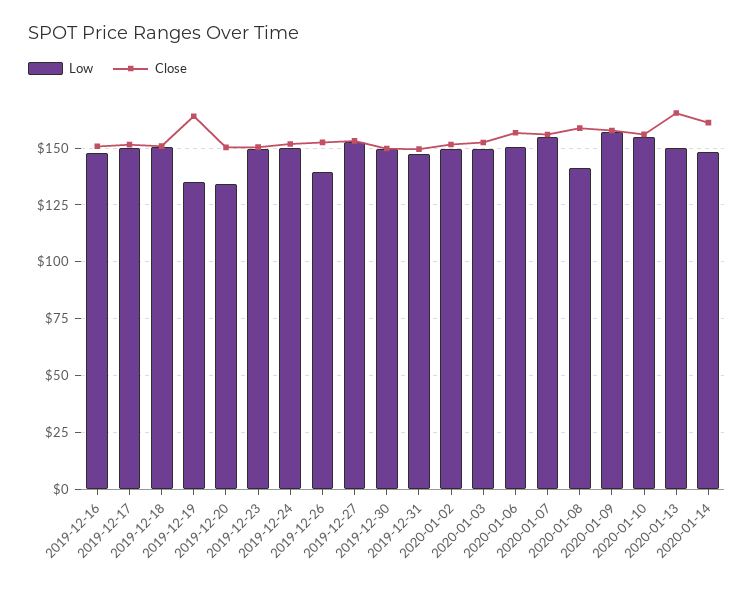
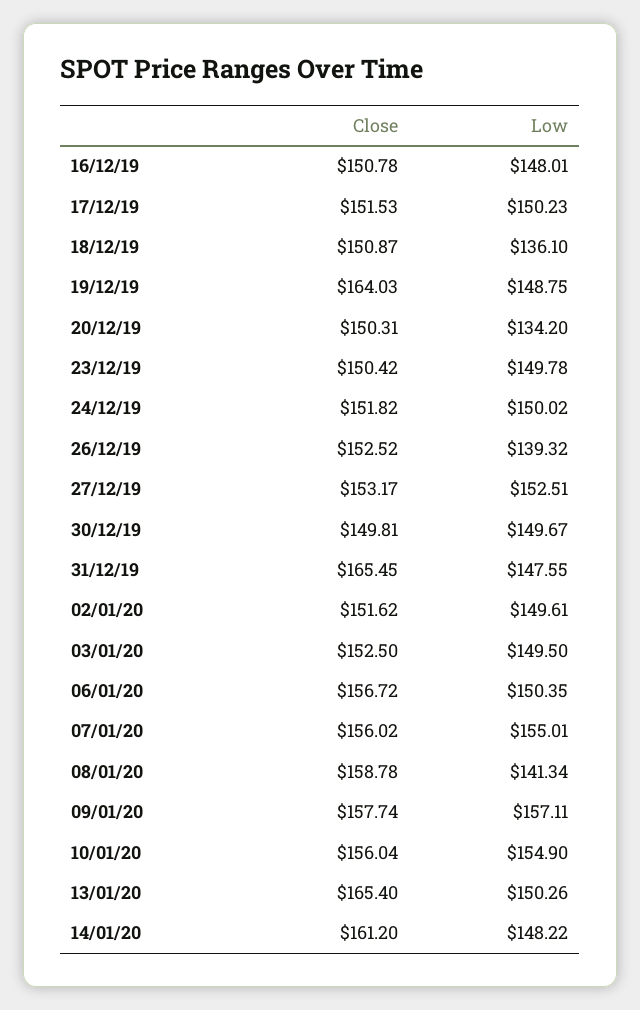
Low, 2019-12-18: 150 -> 136.1
Low, 2019-12-19: 135 -> 148.75
Close, 2019-12-31: 150 -> 165.45

